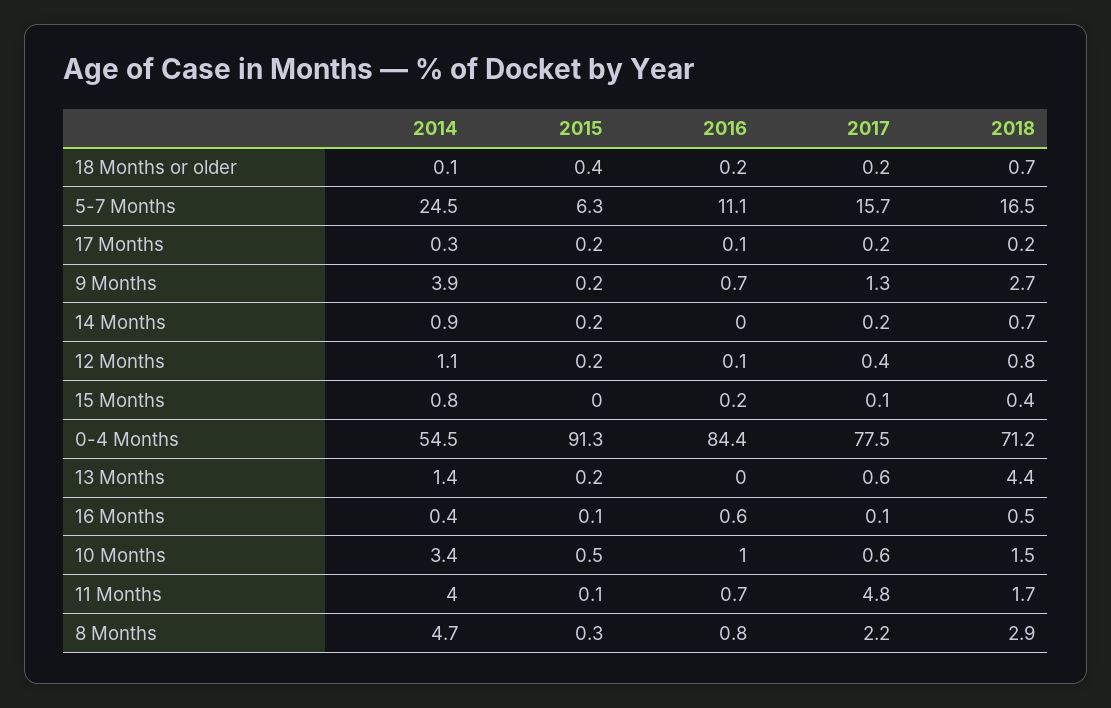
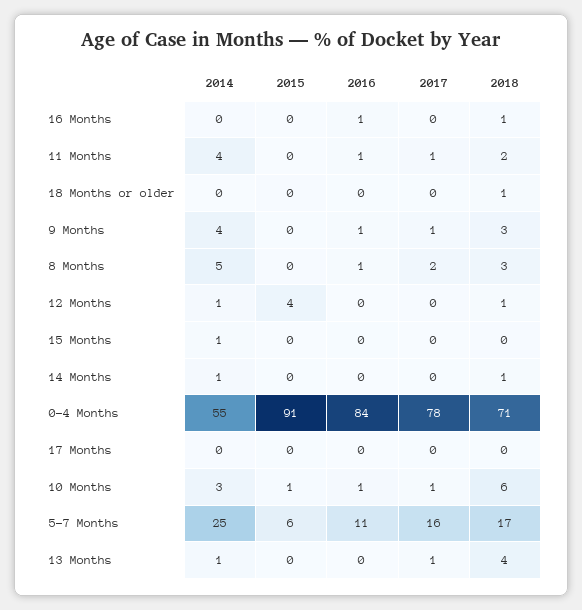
2015, 12 Months: 0.2 -> 4
2018, 10 Months: 1.5 -> 6
2017, 11 Months: 4.8 -> 1

